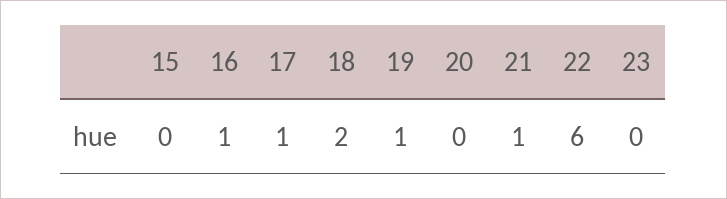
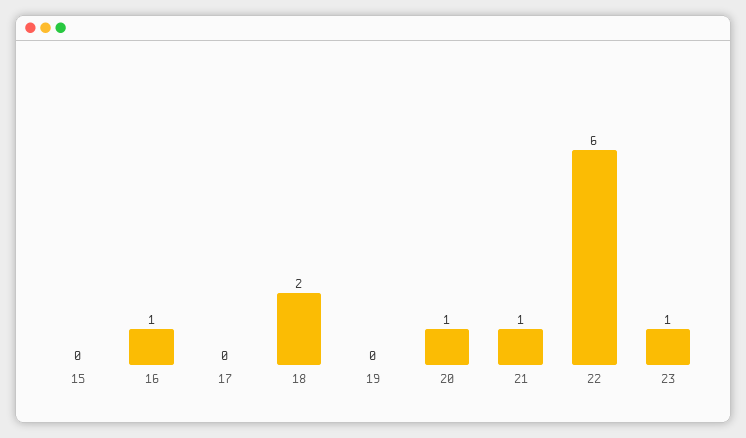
17: 1 -> 0
19: 1 -> 0
20: 0 -> 1
23: 0 -> 1

